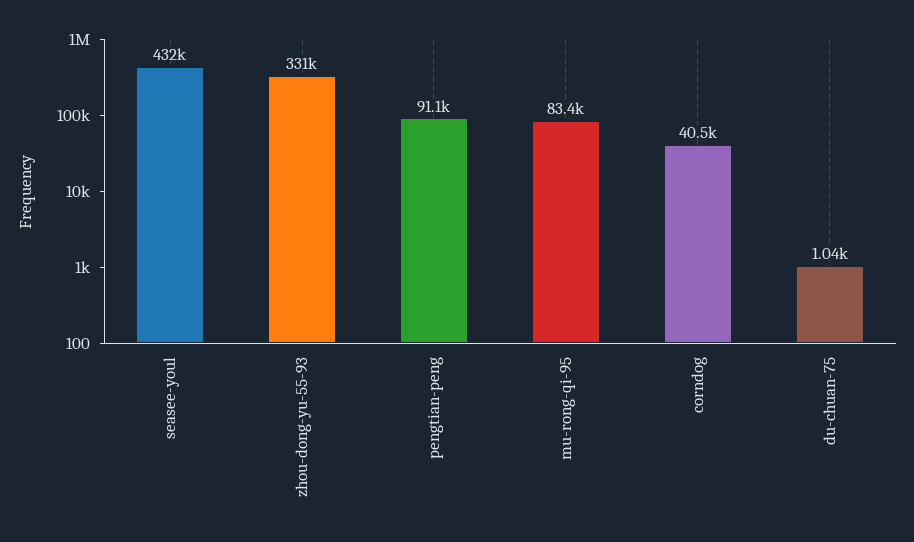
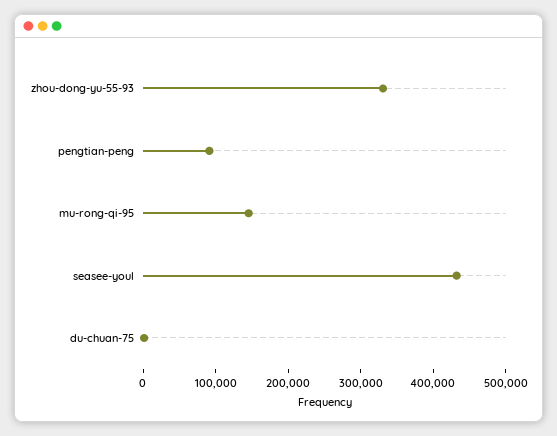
mu-rong-qi-95: 83400 -> 140000
corndog: 40500 -> none

